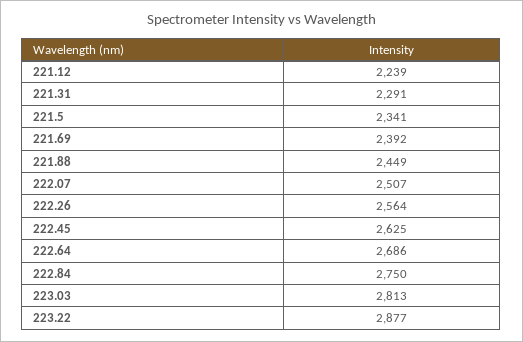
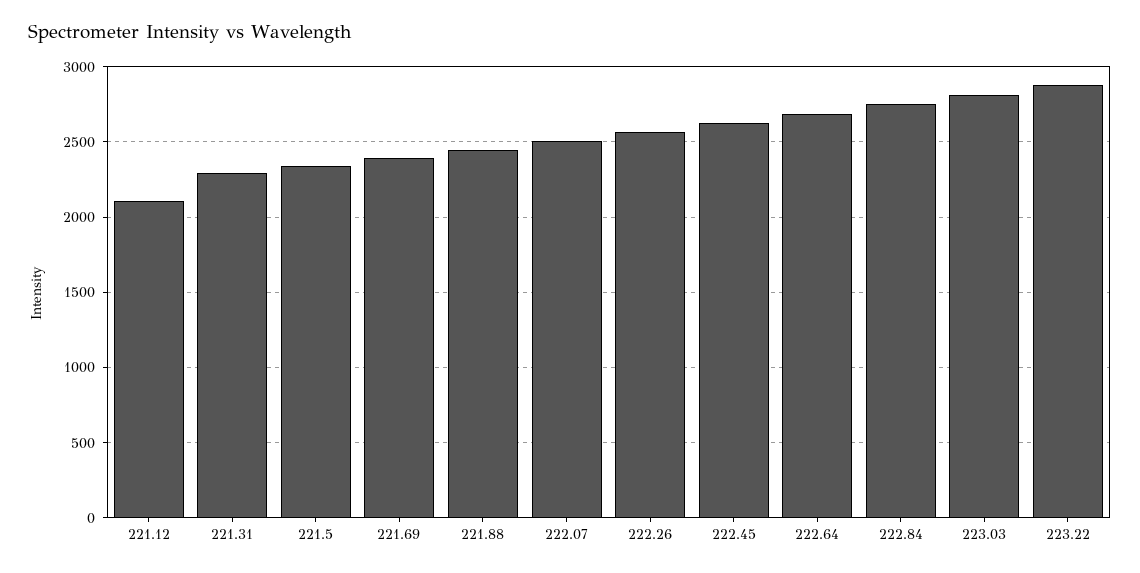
221.12: 2239 -> 2100

